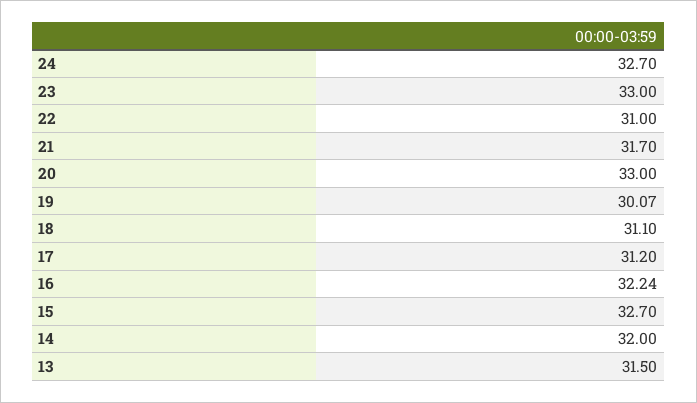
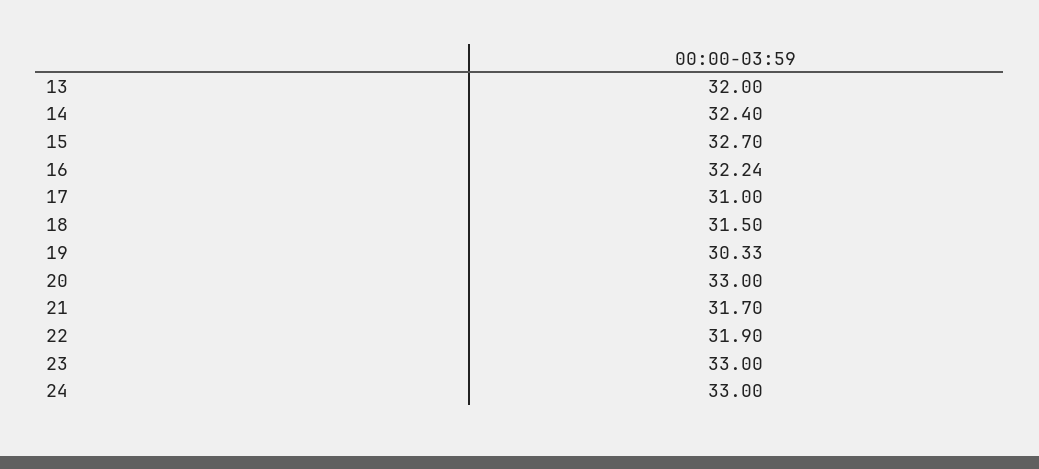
24: 32.7 -> 33
22: 31 -> 31.9
19: 30.07 -> 30.33
18: 31.1 -> 31.5
17: 31.2 -> 31
14: 32 -> 32.4
13: 31.5 -> 32

